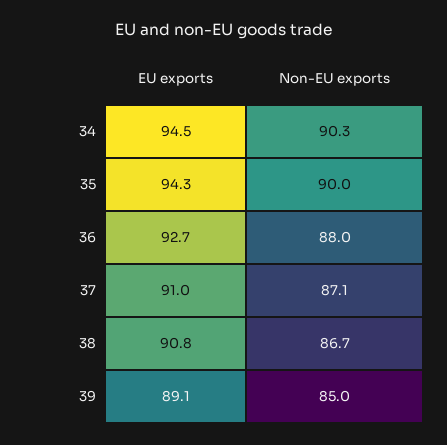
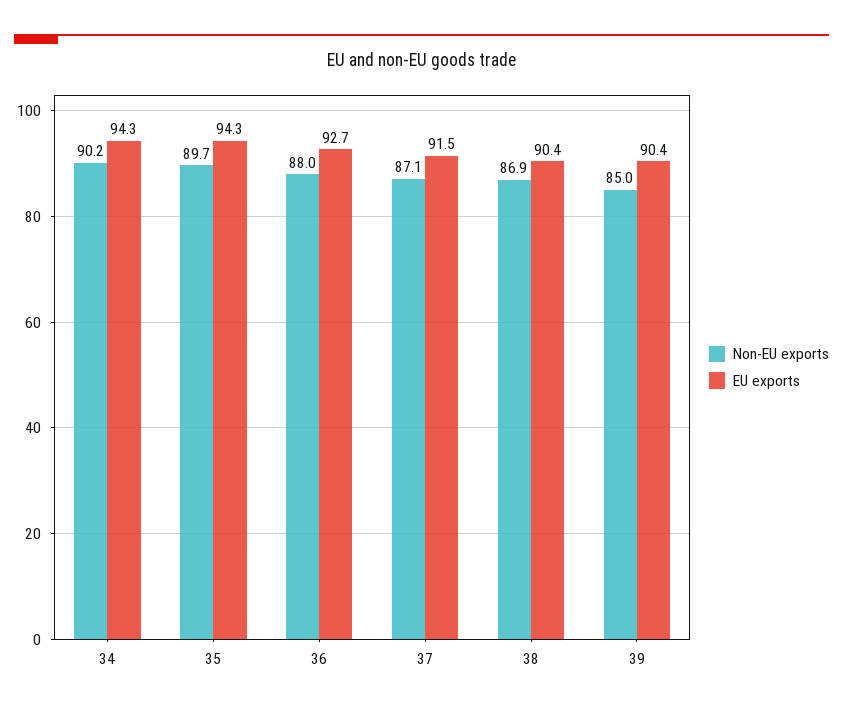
EU exports, 34: 94.5 -> 94.3
Non-EU exports, 34: 90.3 -> 90.2
Non-EU exports, 35: 90 -> 89.7
EU exports, 37: 91 -> 91.5
EU exports, 38: 90.8 -> 90.4
Non-EU exports, 38: 86.7 -> 86.9
EU exports, 39: 89.1 -> 90.4

